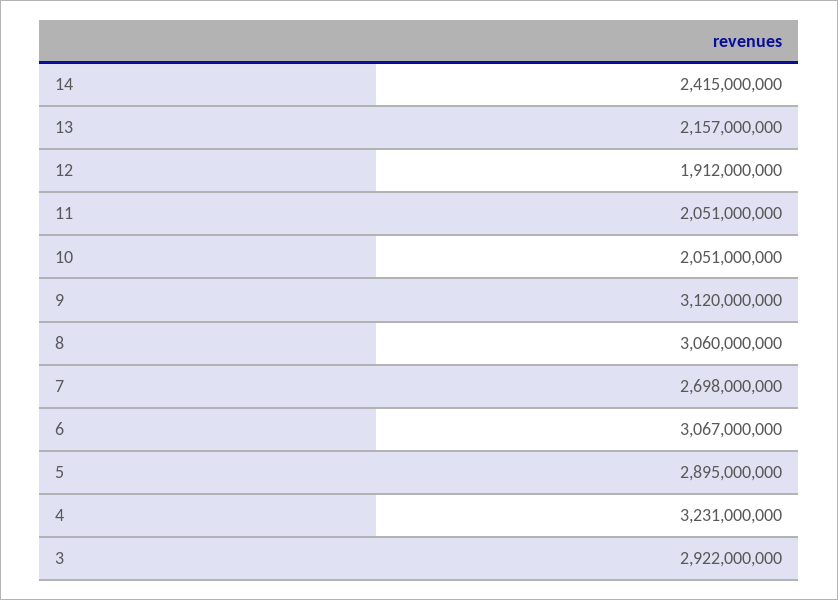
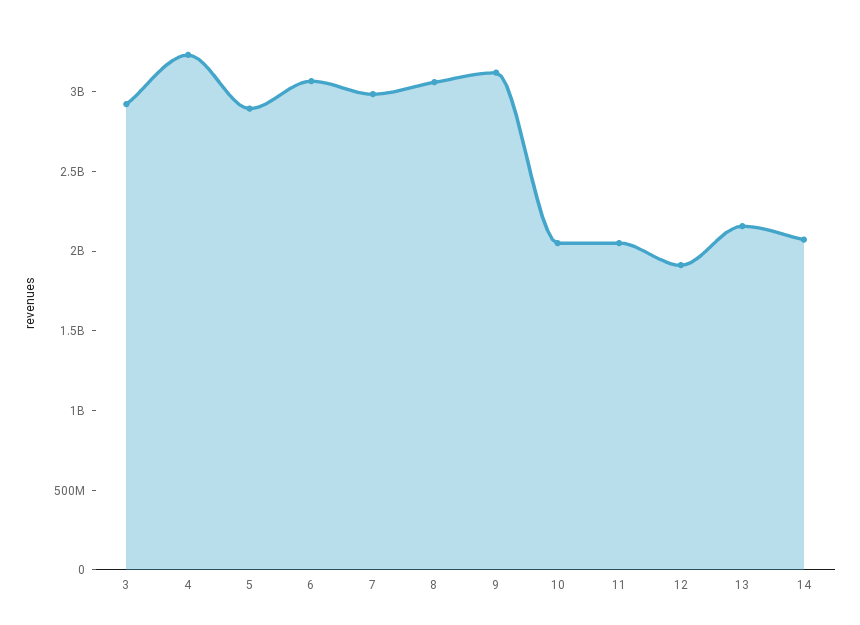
14: 2415000000 -> 2100000000
7: 2698000000 -> 3000000000

